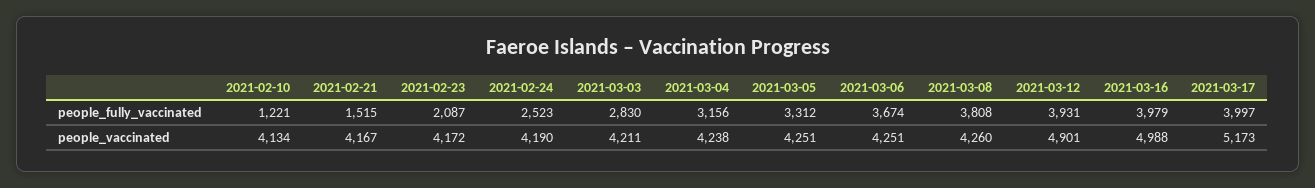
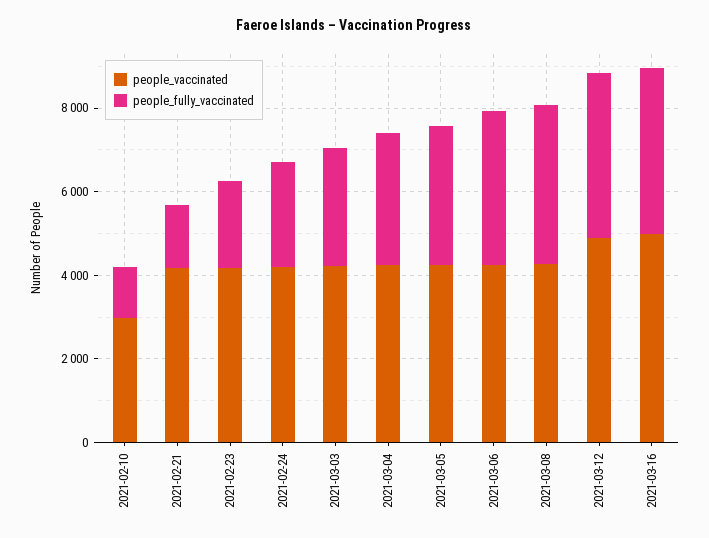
people_fully_vaccinated, 2021-03-17: 3997 -> none
people_vaccinated, 2021-02-10: 4134 -> 3000
people_vaccinated, 2021-03-17: 5173 -> none

